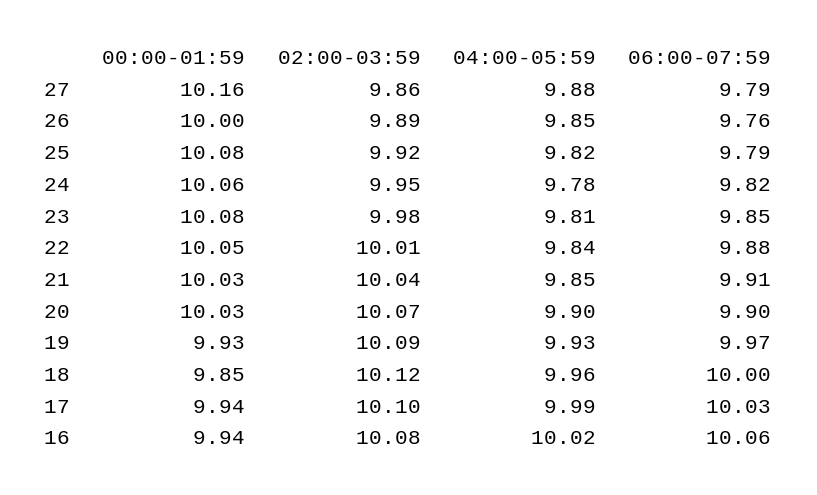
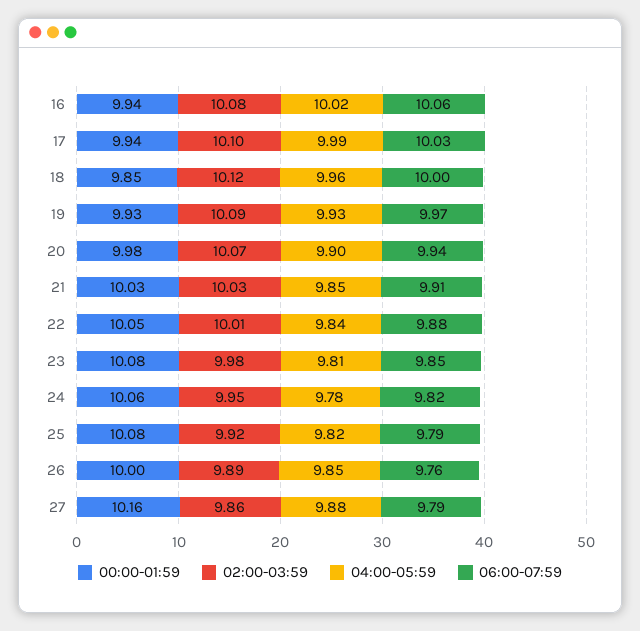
02:00-03:59, 21: 10.04 -> 10.03
00:00-01:59, 20: 10.03 -> 9.98
06:00-07:59, 20: 9.9 -> 9.94

